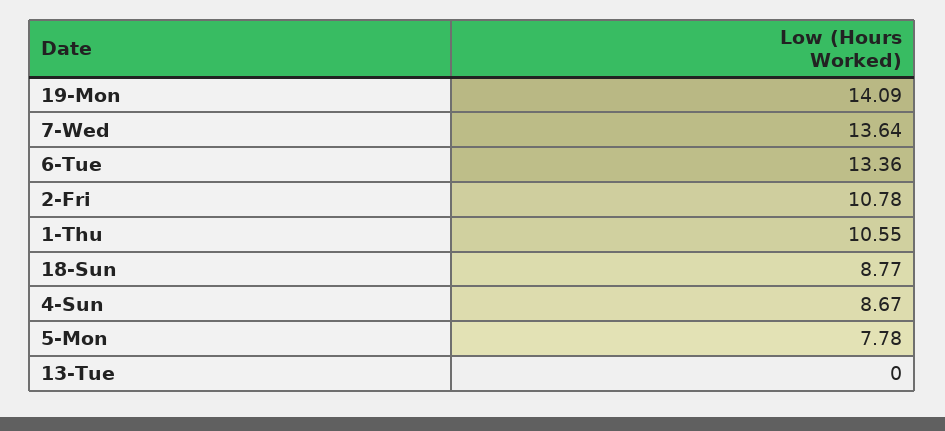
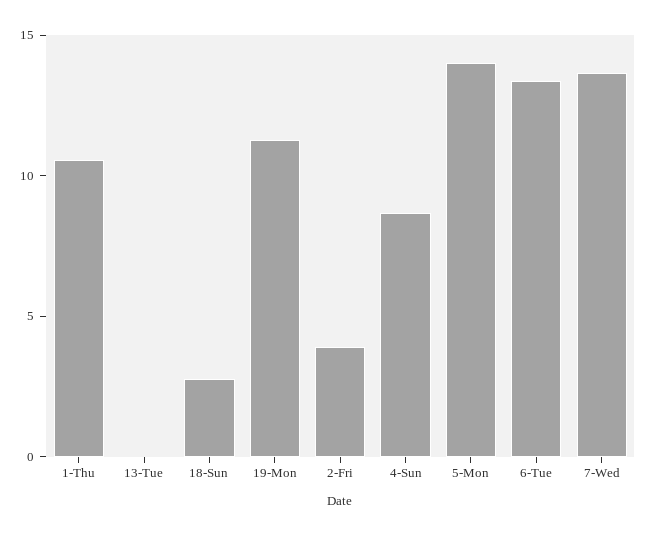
19-Mon: 14.09 -> 11
2-Fri: 10.78 -> 4
18-Sun: 8.77 -> 3
5-Mon: 7.78 -> 14

